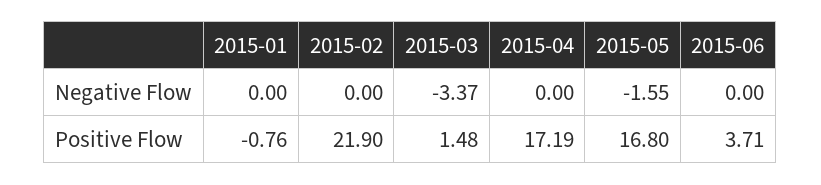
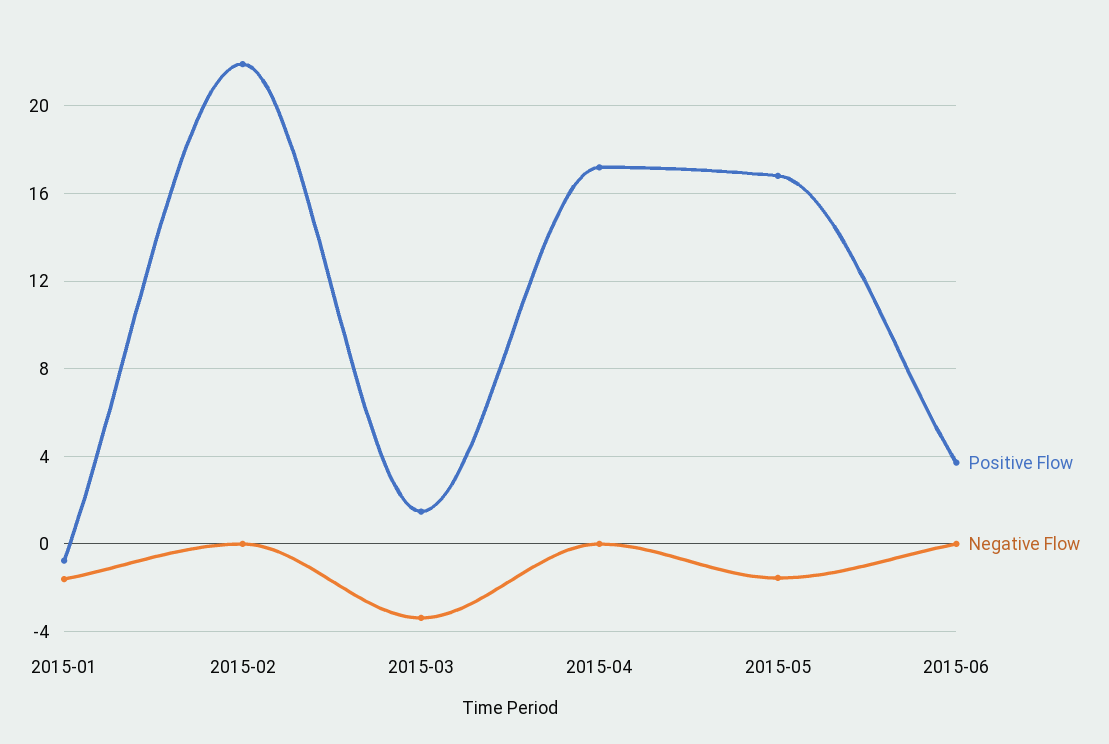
Negative Flow, 2015-01: 0 -> -1.5

